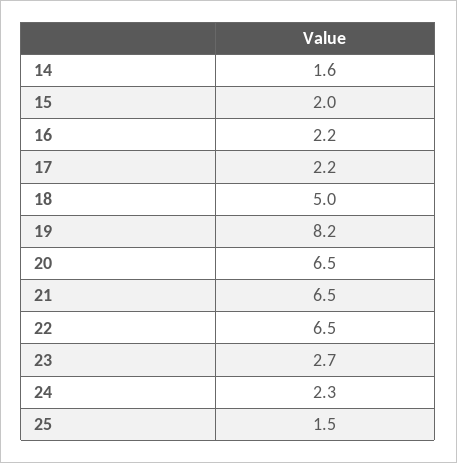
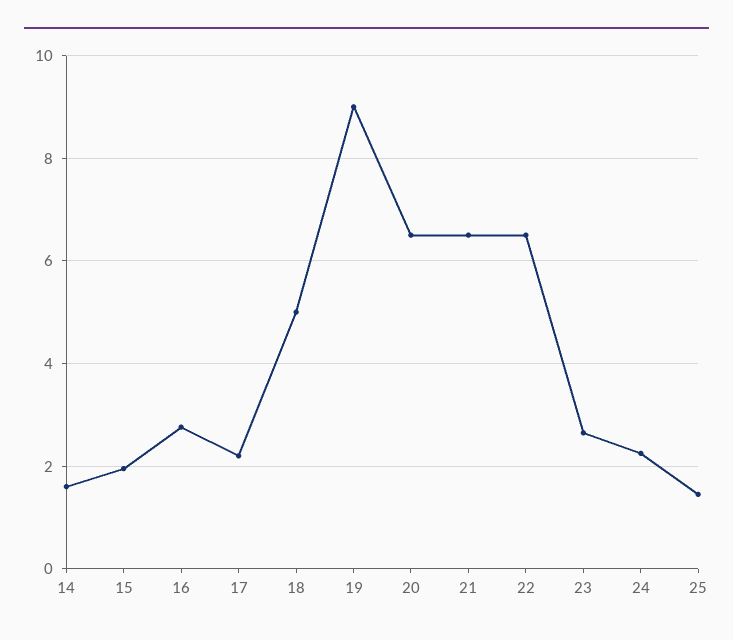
16: 2.2 -> 2.8
19: 8.2 -> 9

